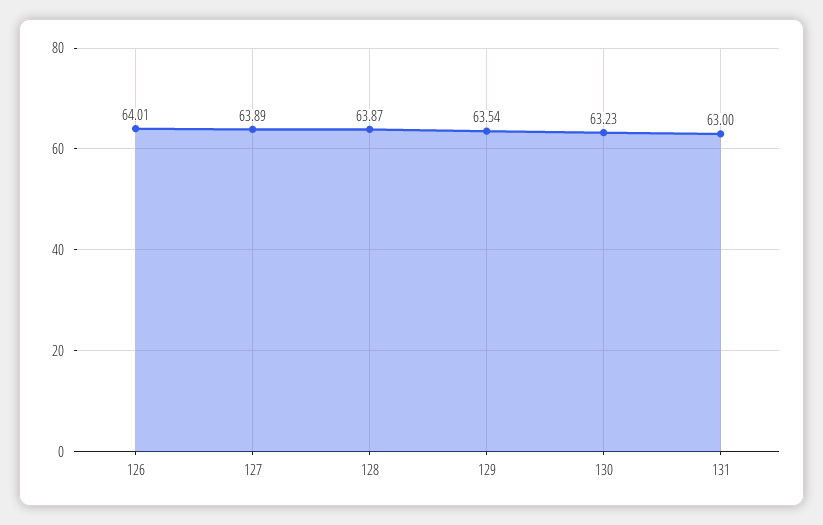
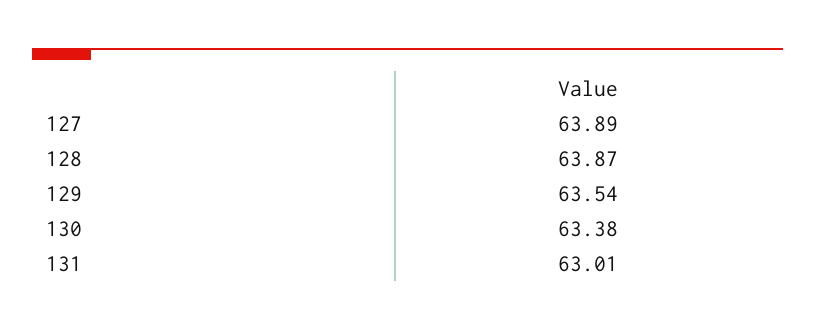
126: 64.01 -> none
130: 63.23 -> 63.38
131: 63 -> 63.01

